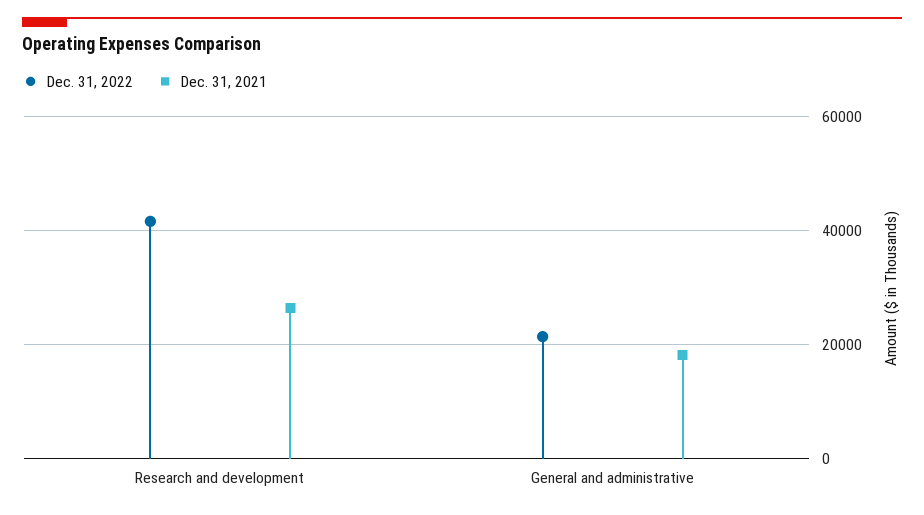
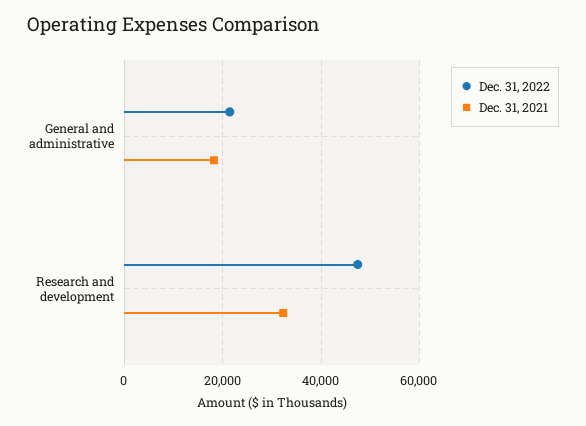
Dec. 31, 2022, Research and development: 42000 -> 48000
Dec. 31, 2021, Research and development: 26000 -> 32000

